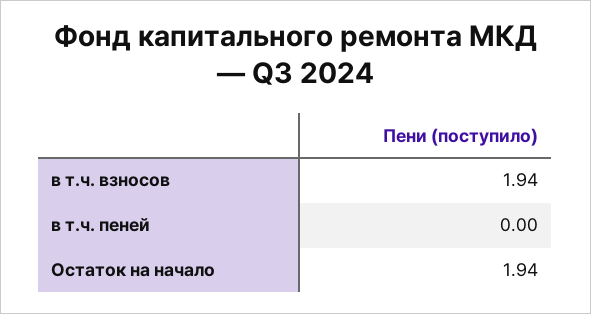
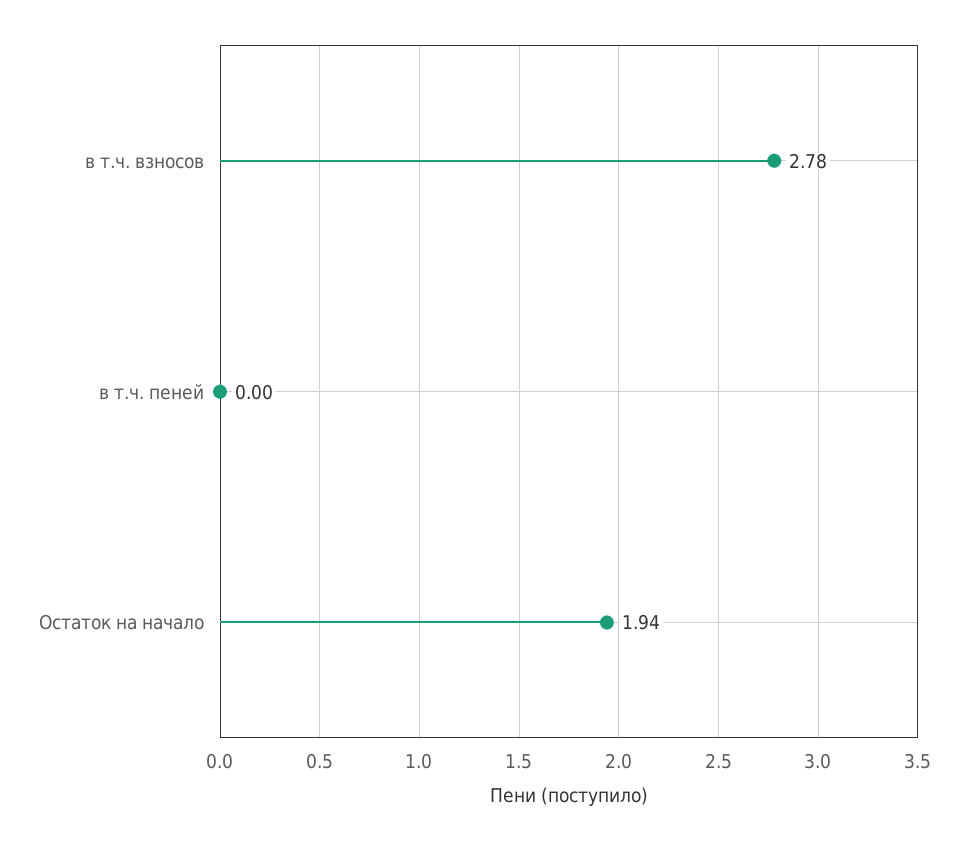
в т.ч. взносов: 1.94 -> 2.78

